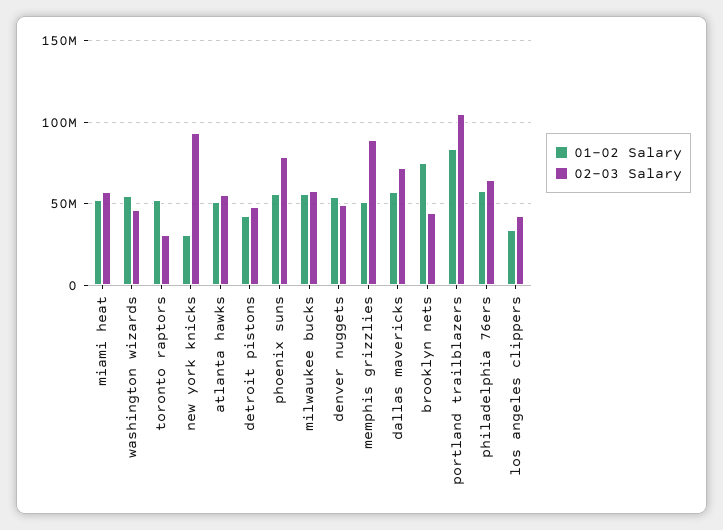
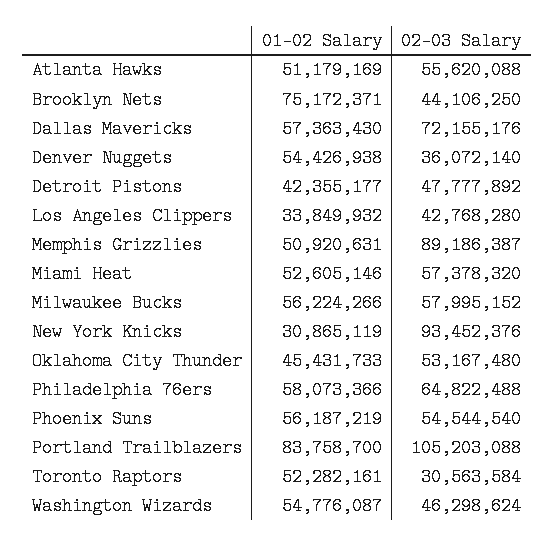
02-03 Salary, phoenix suns: 80000000 -> 54544540
02-03 Salary, denver nuggets: 50000000 -> 36072140
01-02 Salary, Oklahoma City Thunder: none -> 45431733
02-03 Salary, Oklahoma City Thunder: none -> 53167480

